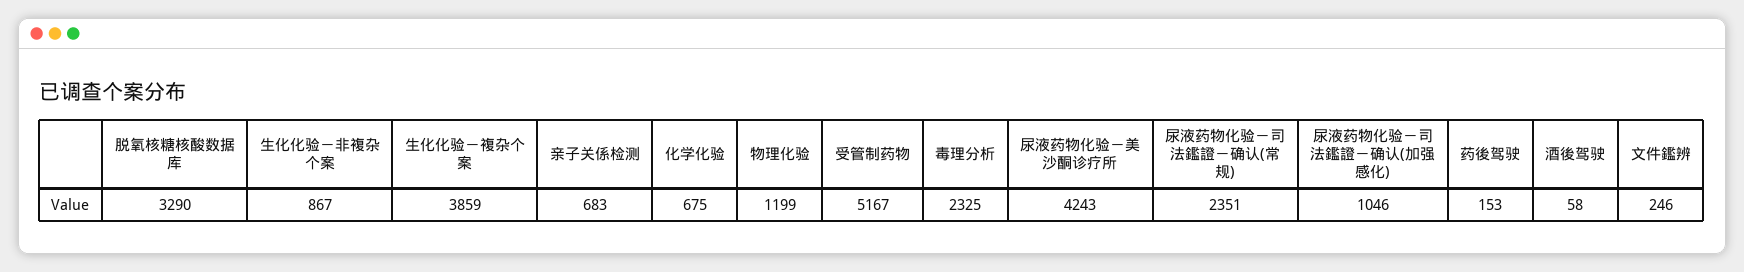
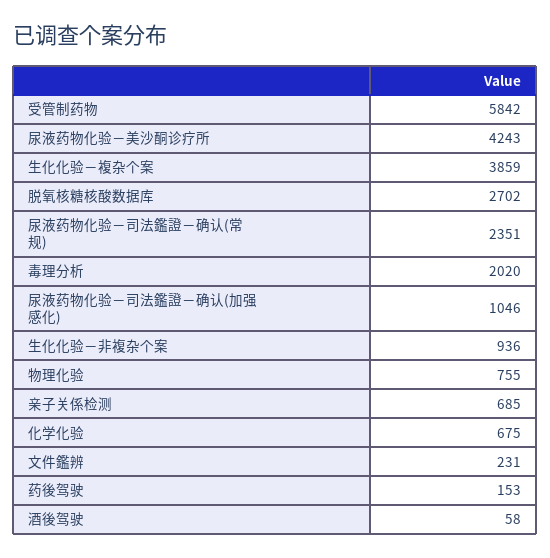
脱氧核糖核酸数据库: 3290 -> 2702
生化化验－非複杂个案: 867 -> 936
亲子关係检测: 683 -> 685
物理化验: 1199 -> 755
受管制药物: 5167 -> 5842
毒理分析: 2325 -> 2020
文件鑑辨: 246 -> 231

